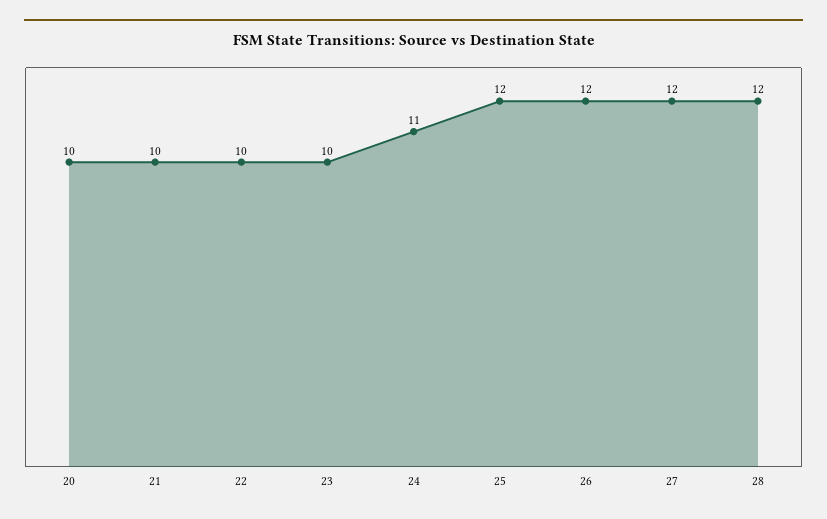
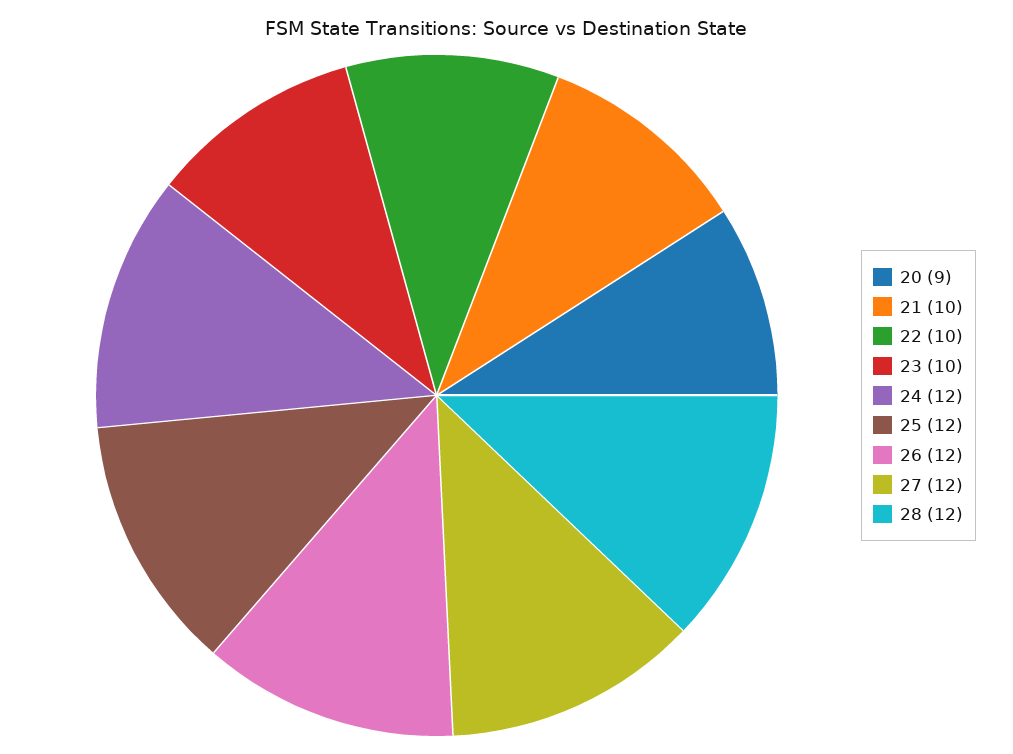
20: 10 -> 9
24: 11 -> 12

